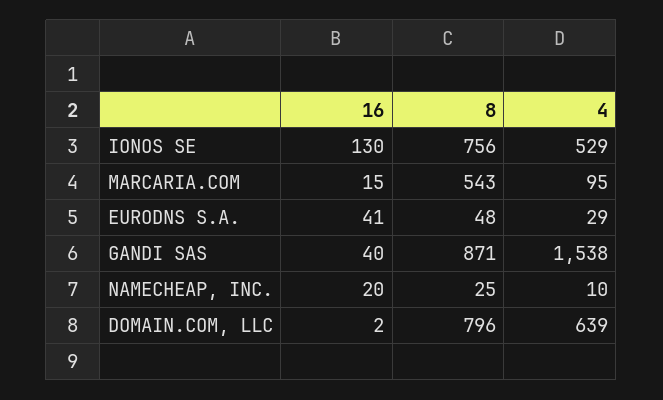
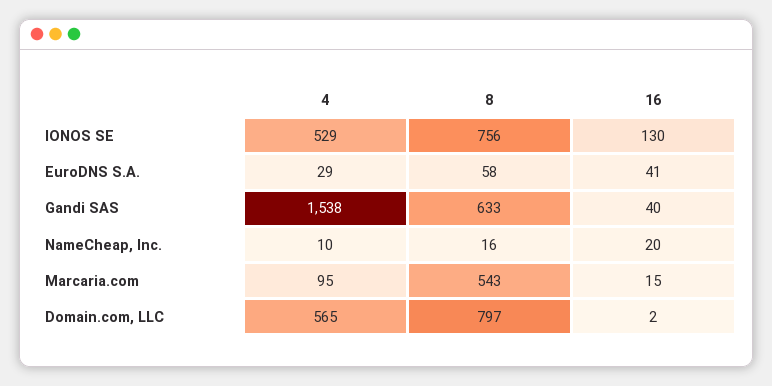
8, EURODNS S.A.: 48 -> 58
8, GANDI SAS: 871 -> 633
8, NAMECHEAP, INC.: 25 -> 16
8, DOMAIN.COM, LLC: 796 -> 797
4, DOMAIN.COM, LLC: 639 -> 565

